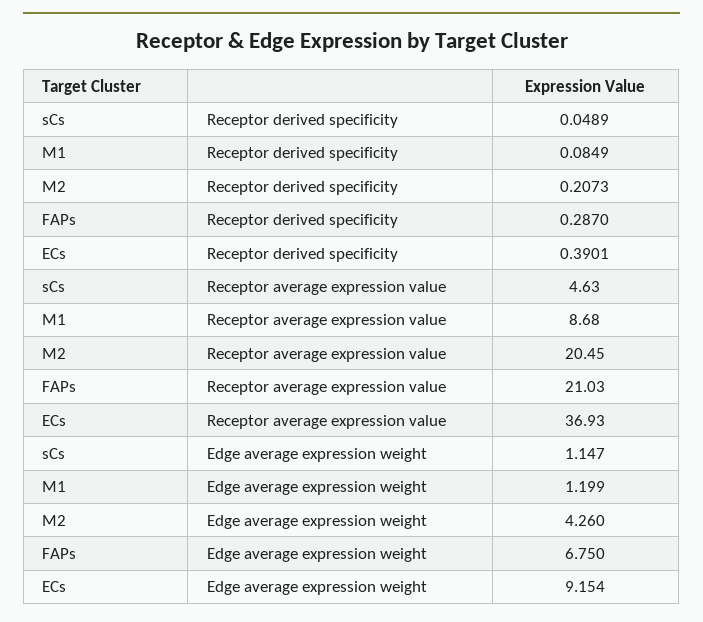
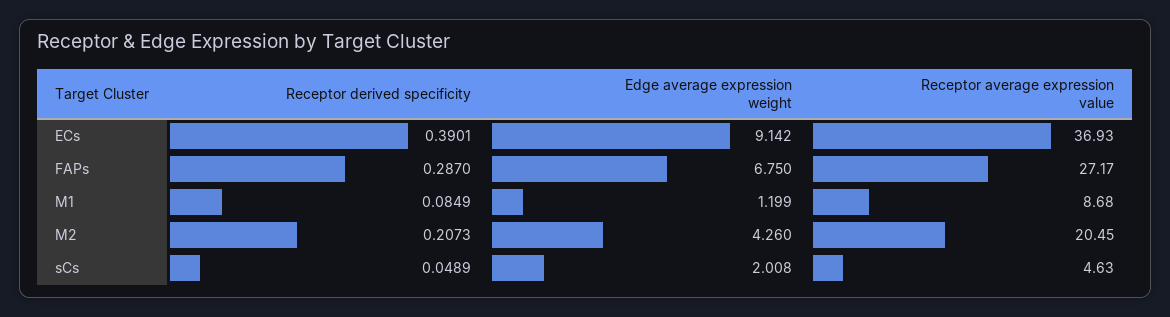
FAPs, Receptor average expression value: 21.03 -> 27.17
sCs, Edge average expression weight: 1.147 -> 2.008
ECs, Edge average expression weight: 9.154 -> 9.142

